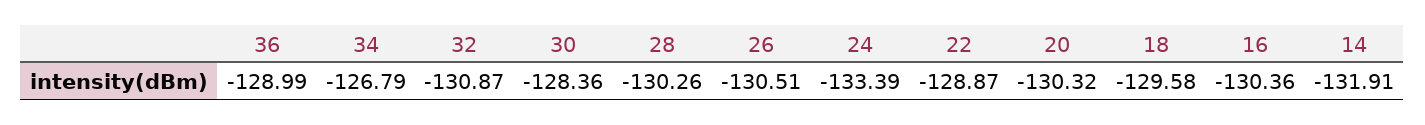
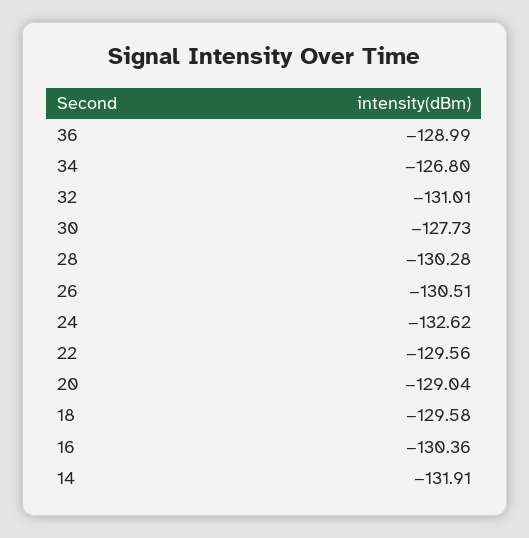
34: -126.79 -> -126.8
32: -130.87 -> -131.01
30: -128.36 -> -127.73
28: -130.26 -> -130.28
24: -133.39 -> -132.62
22: -128.87 -> -129.56
20: -130.32 -> -129.04

